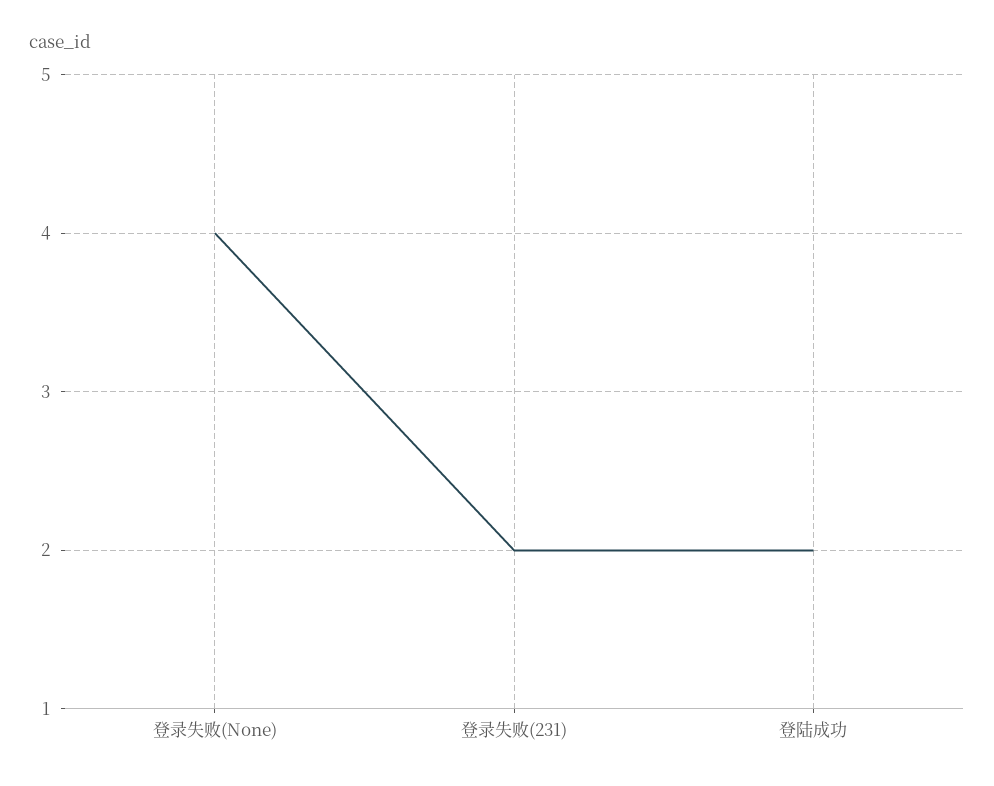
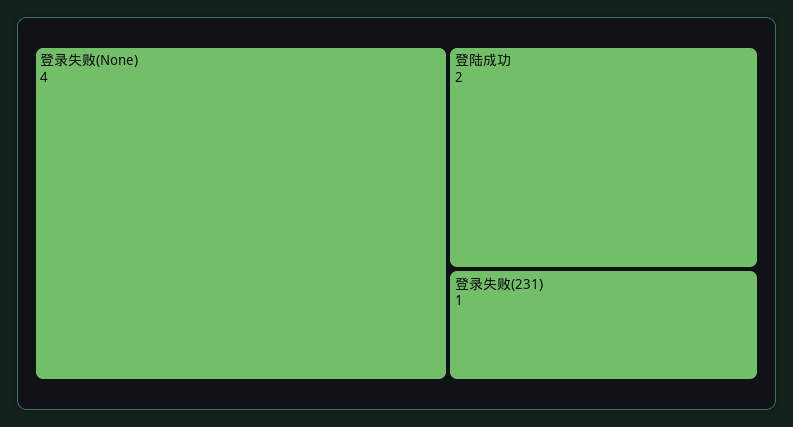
登录失败(231): 2 -> 1

